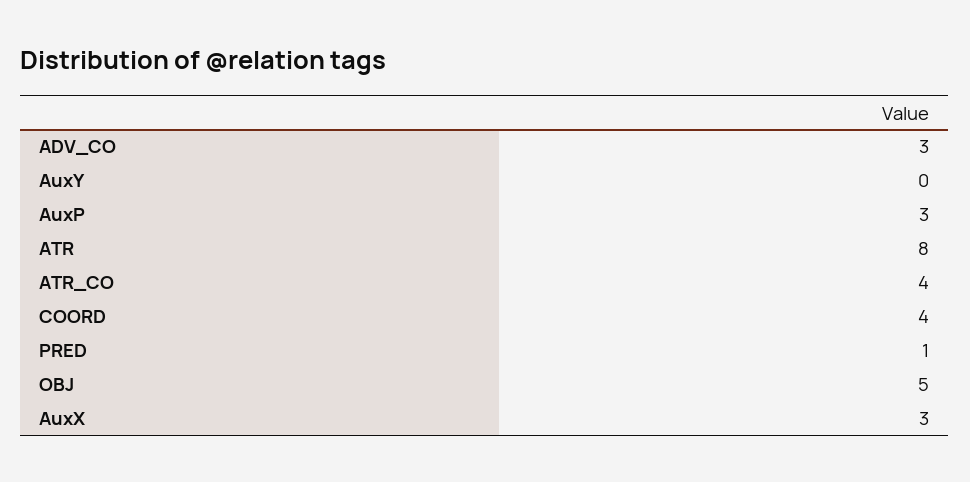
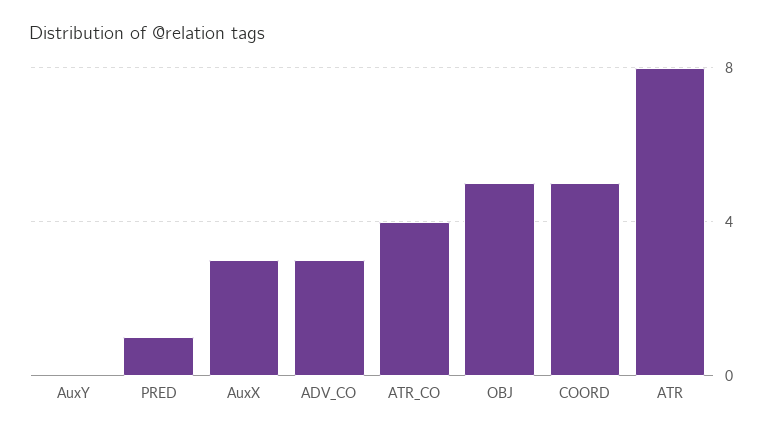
AuxP: 3 -> none
COORD: 4 -> 5

